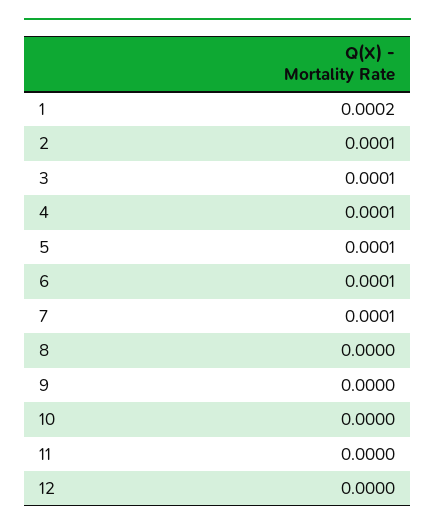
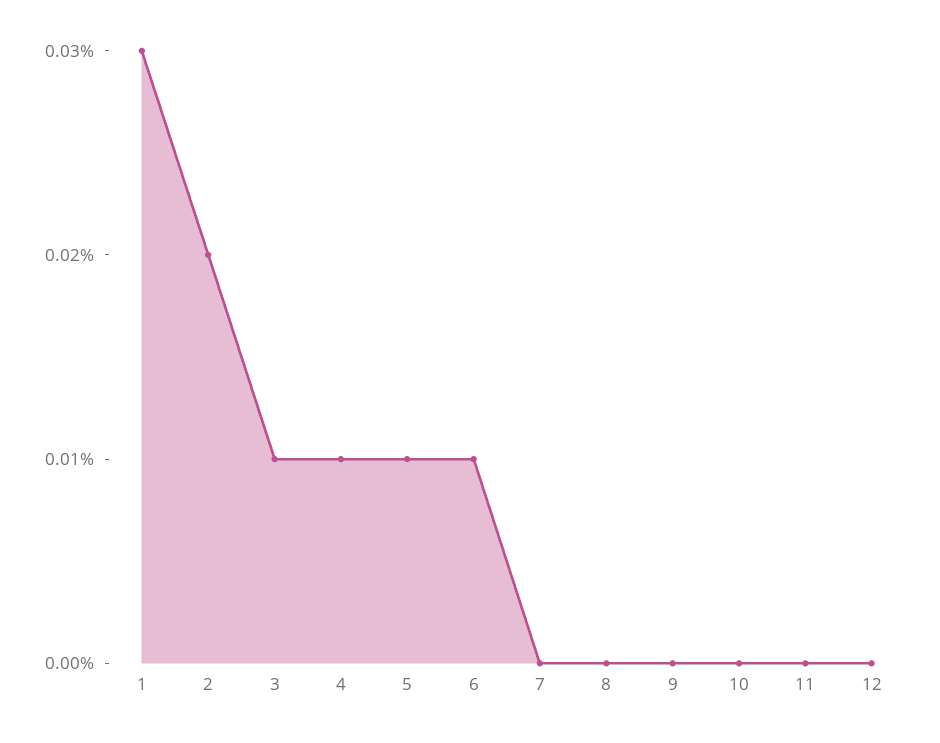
1: 0.0002 -> 0.0003
2: 0.0001 -> 0.0002
7: 0.0001 -> 0

